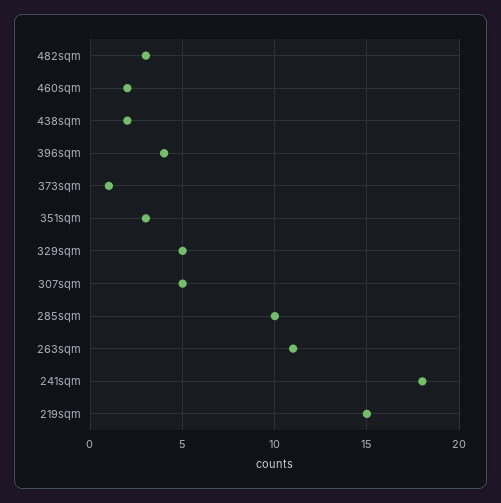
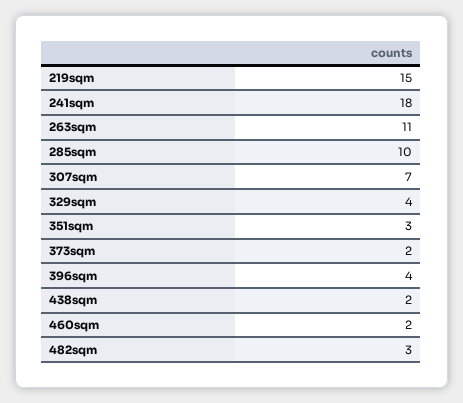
373sqm: 1 -> 2
329sqm: 5 -> 4
307sqm: 5 -> 7

